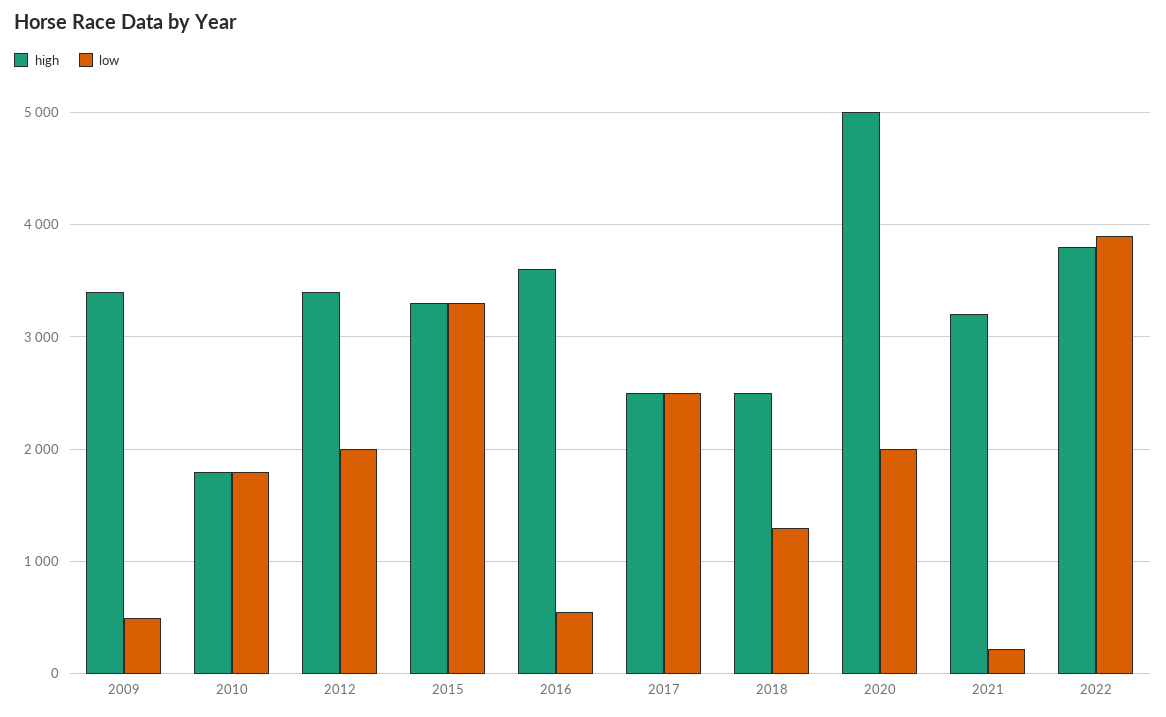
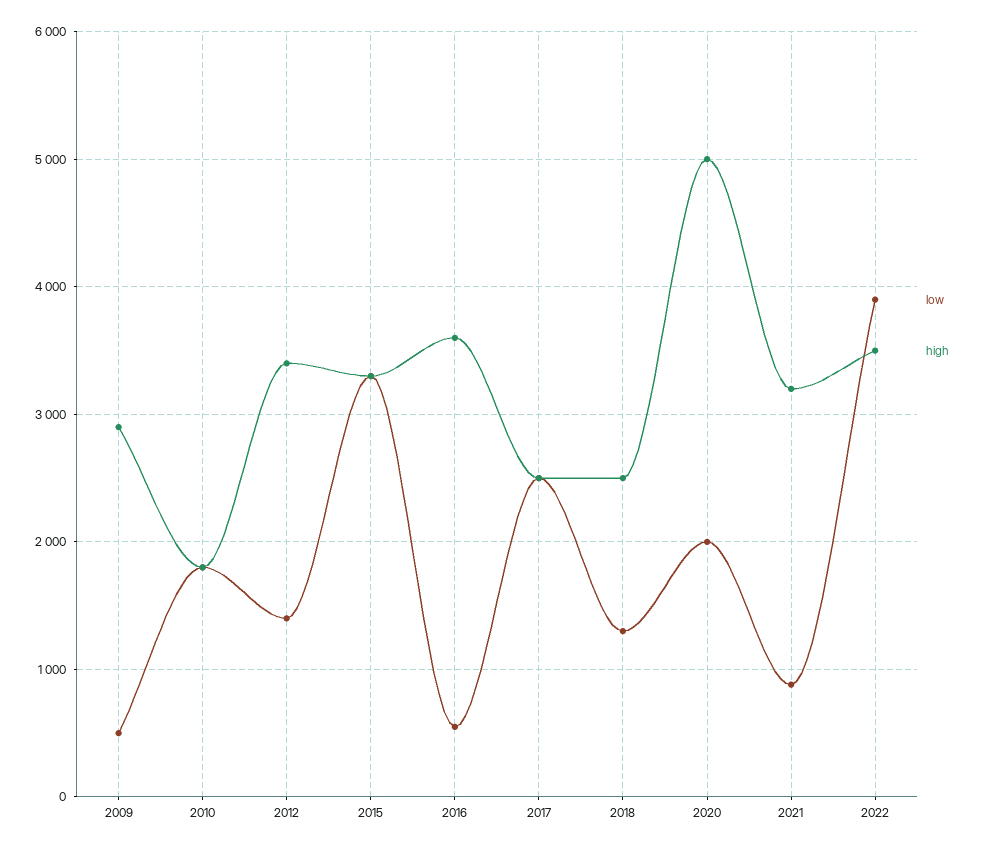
high, 2009: 3400 -> 2900
low, 2012: 2000 -> 1400
low, 2021: 200 -> 900
high, 2022: 3800 -> 3500

